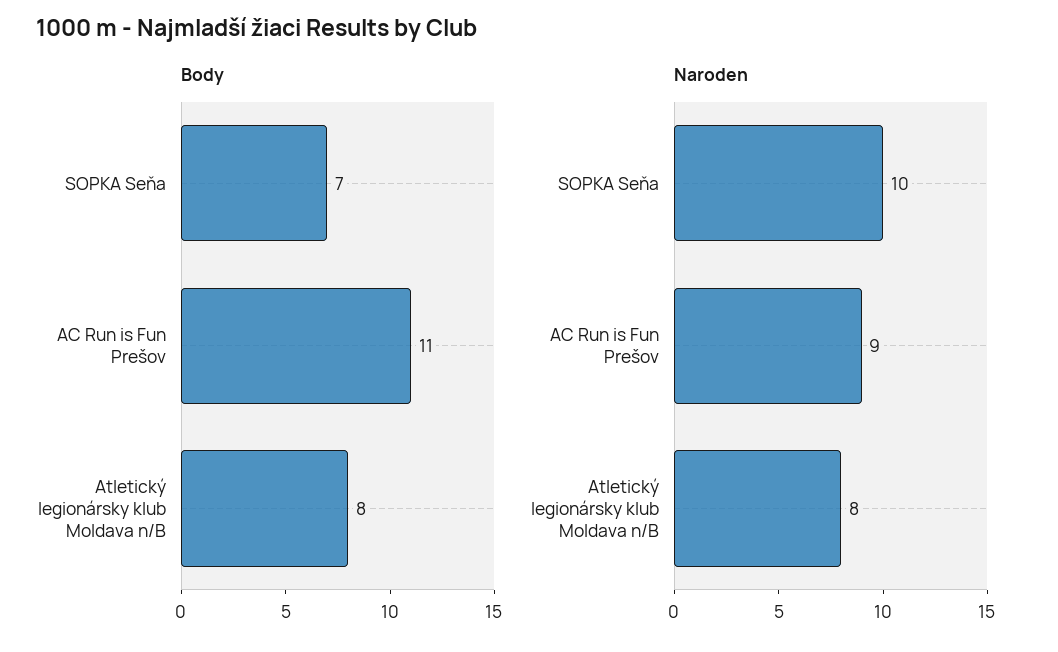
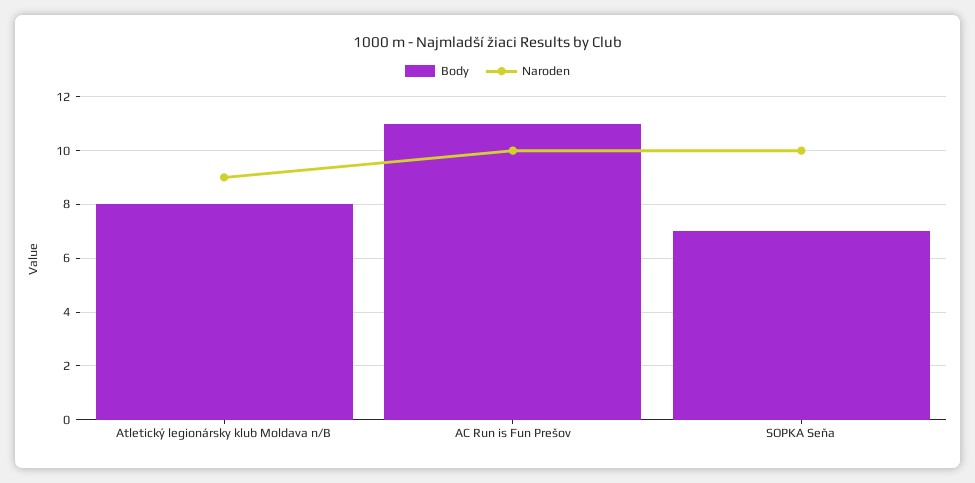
Naroden, AC Run is Fun Prešov: 9 -> 10
Naroden, Atletický legionársky klub Moldava n/B: 8 -> 9

